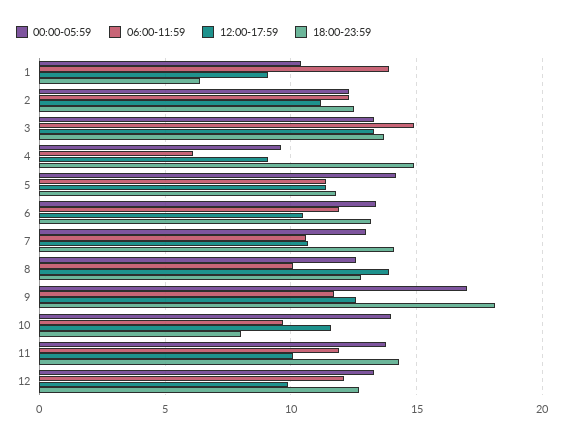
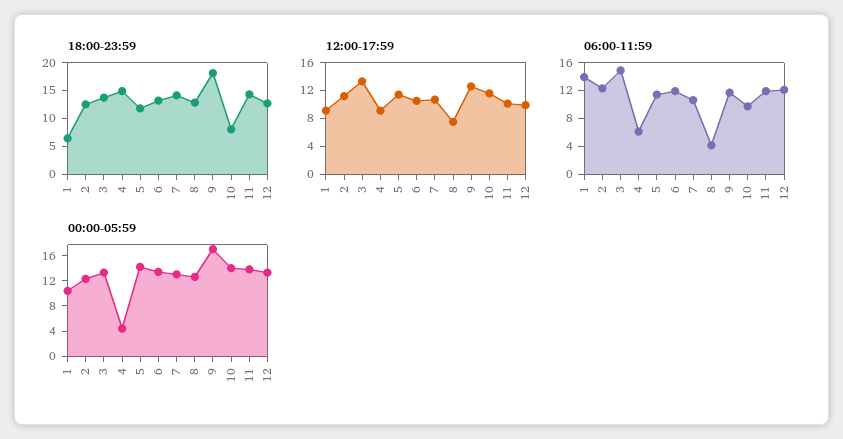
00:00-05:59, 4: 9.5 -> 4
06:00-11:59, 8: 10 -> 4
12:00-17:59, 8: 14 -> 8

